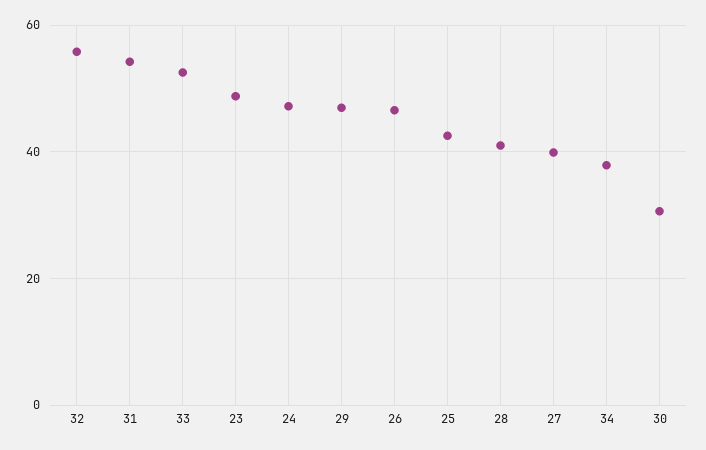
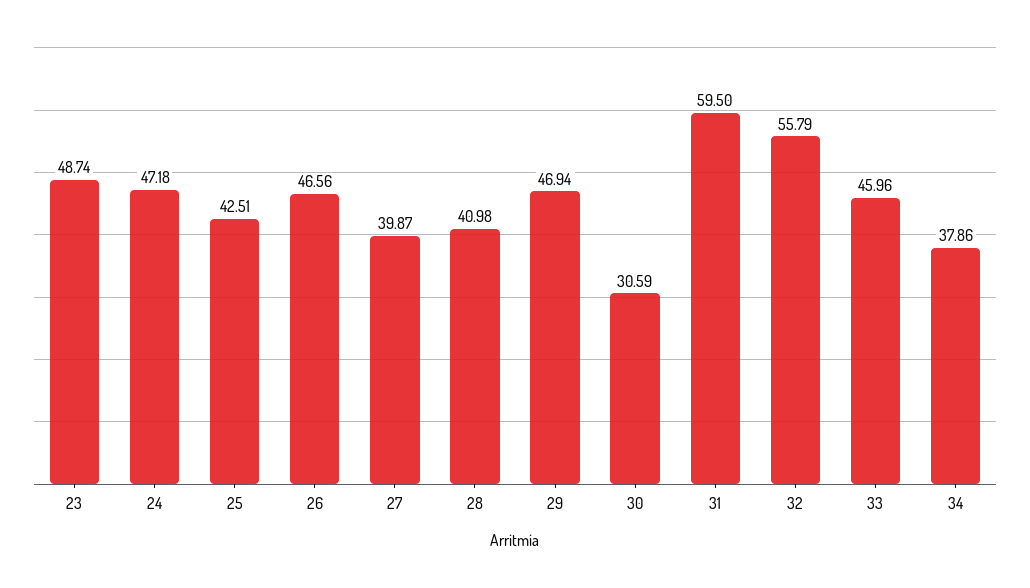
31: 54 -> 59.5
33: 52 -> 45.96

